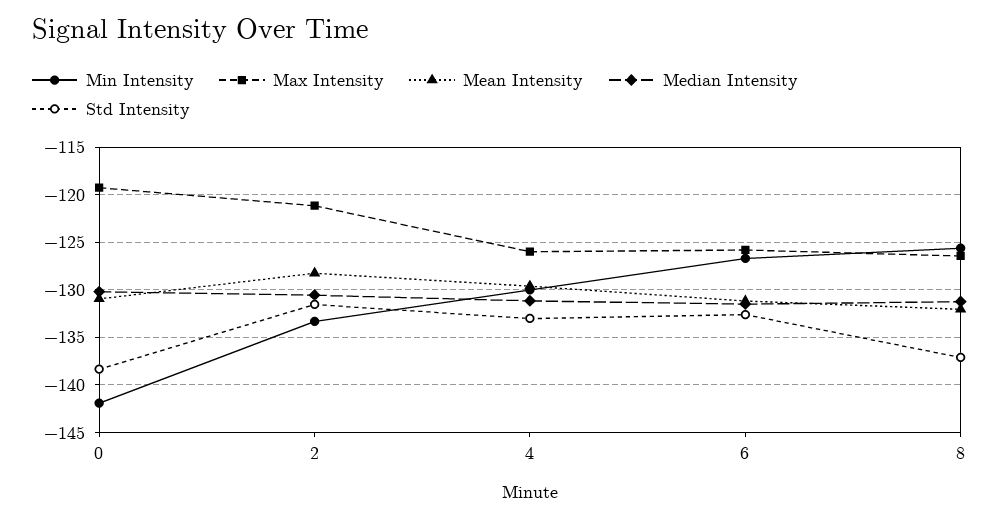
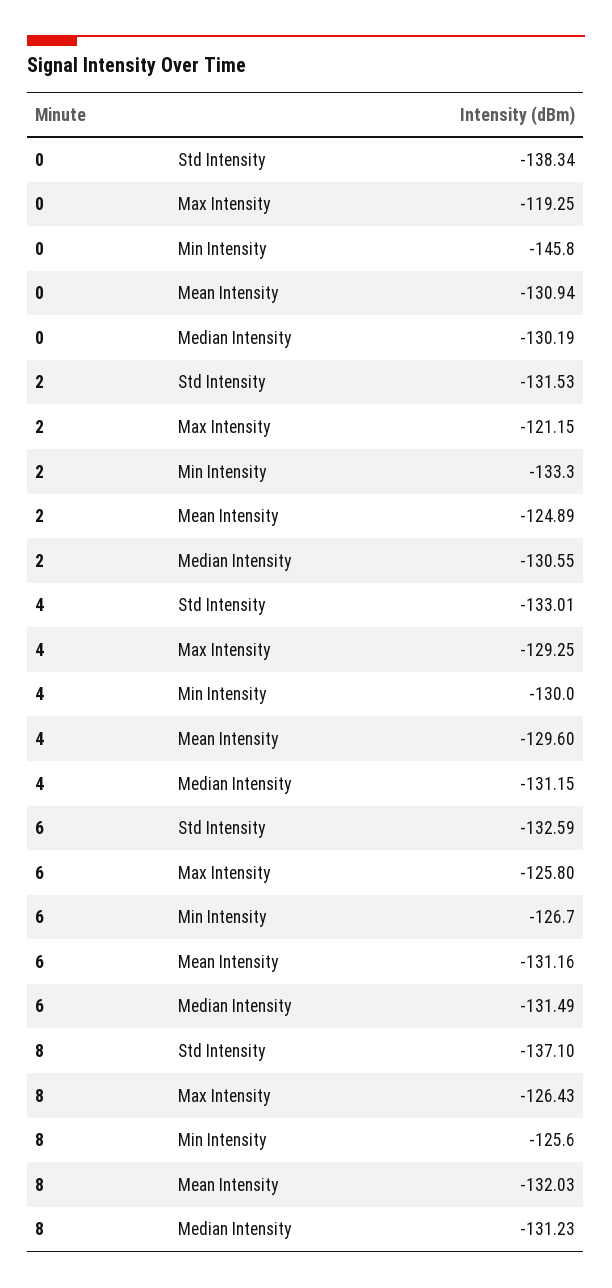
Min Intensity, 0: -142 -> -145.8
Mean Intensity, 2: -128 -> -124.89
Max Intensity, 4: -126 -> -129.25

